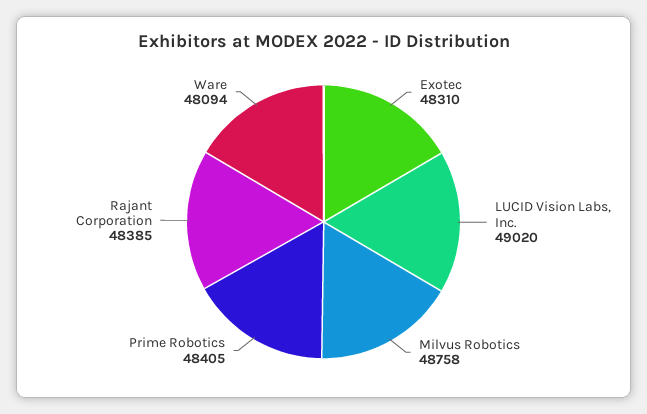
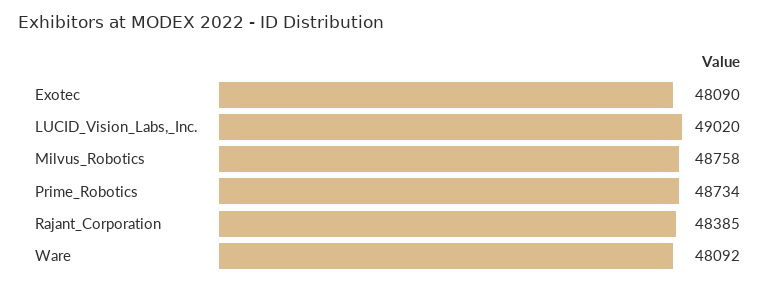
Exotec: 48310 -> 48090
Prime Robotics: 48405 -> 48734
Ware: 48094 -> 48092

